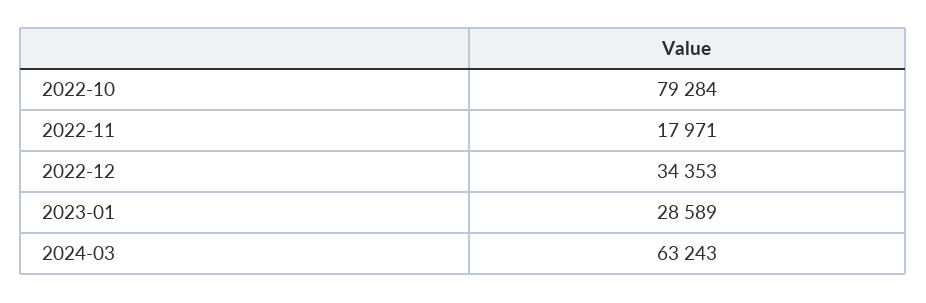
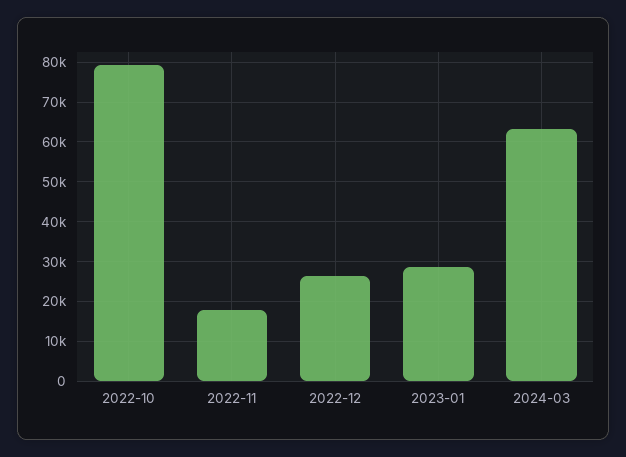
2022-12: 34353 -> 26000

